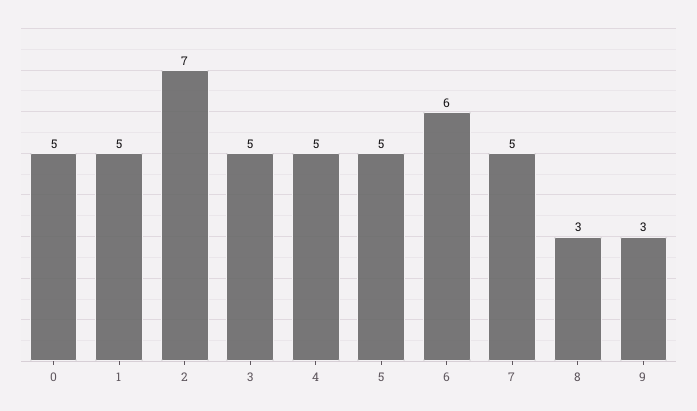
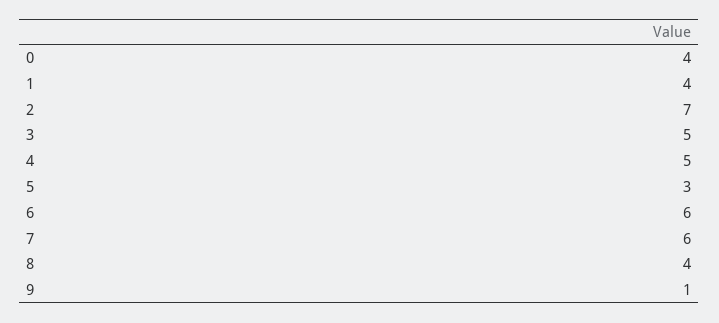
0: 5 -> 4
1: 5 -> 4
5: 5 -> 3
7: 5 -> 6
8: 3 -> 4
9: 3 -> 1

